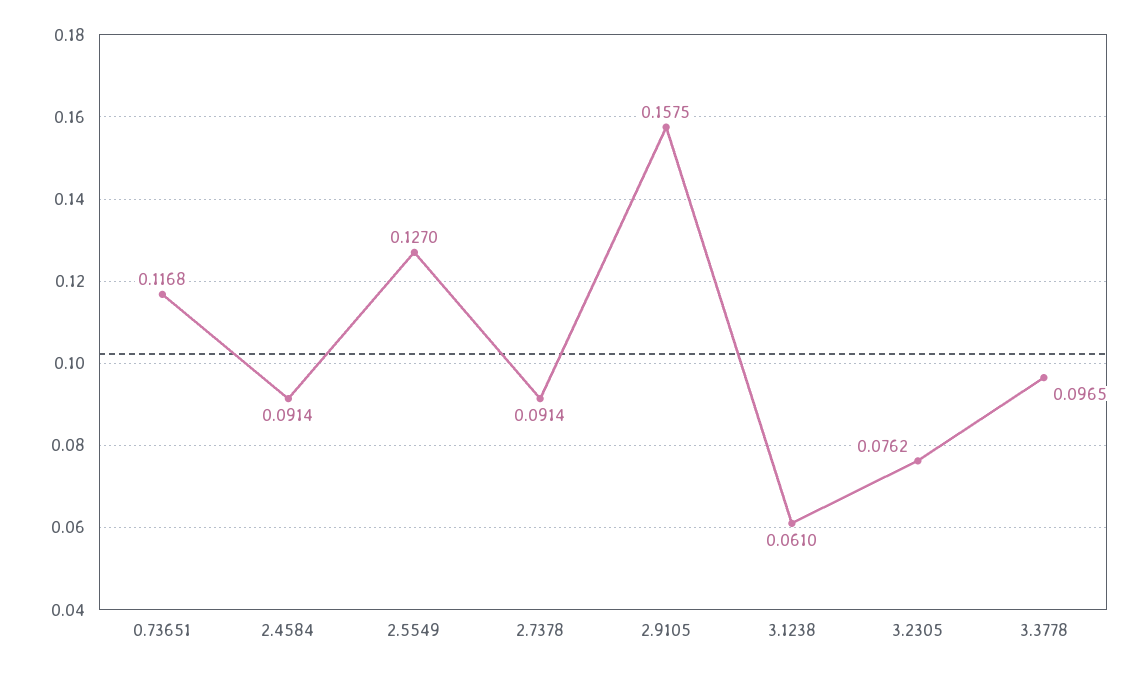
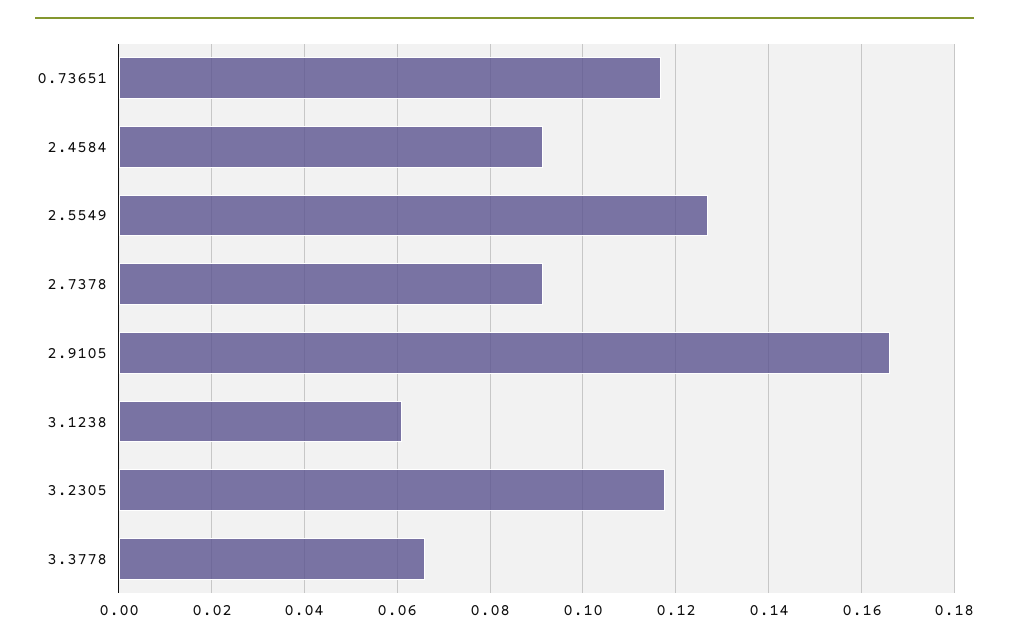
2.9105: 0.1575 -> 0.166
3.2305: 0.0762 -> 0.118
3.3778: 0.0965 -> 0.066

